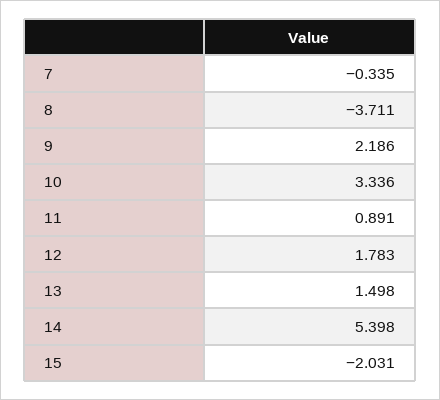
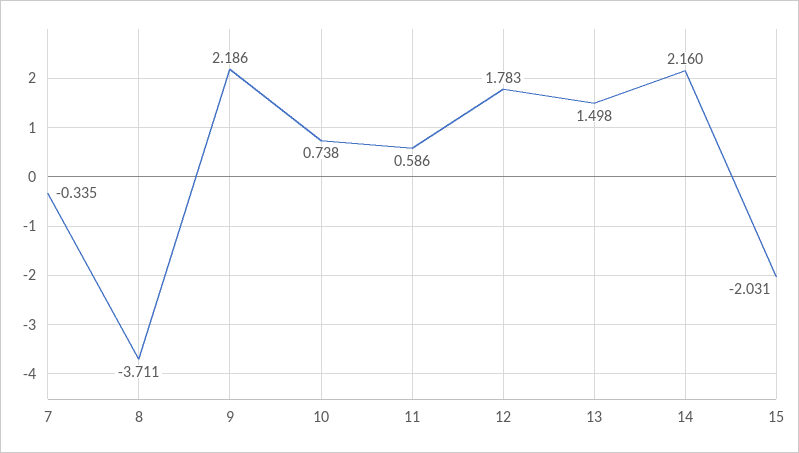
10: 3.336 -> 0.738
11: 0.891 -> 0.586
14: 5.398 -> 2.16

